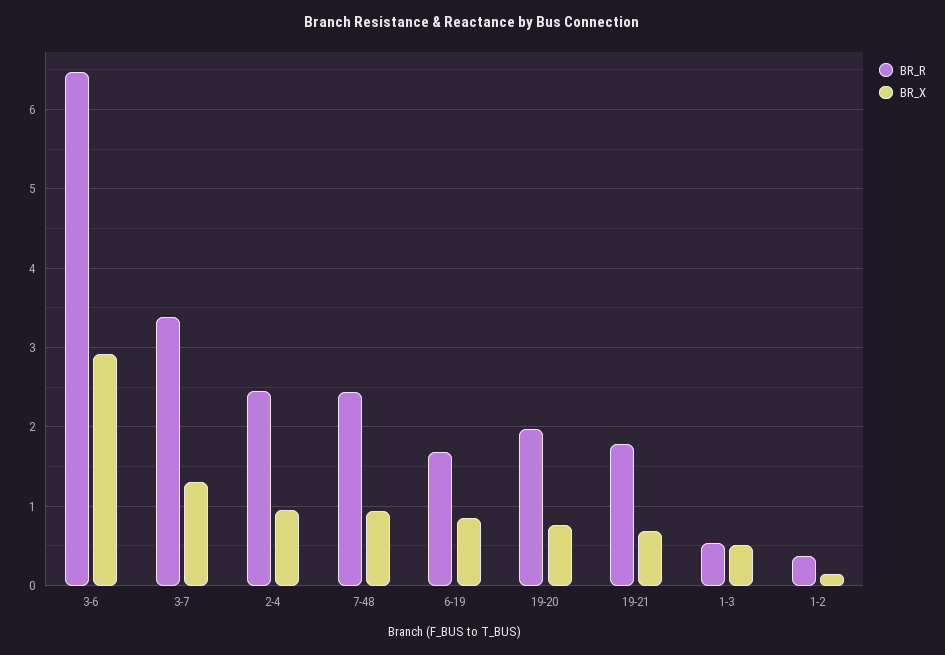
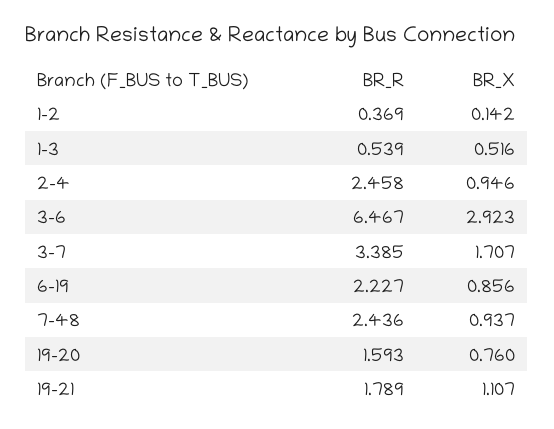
BR_X, 3-7: 1.3 -> 1.707
BR_R, 6-19: 1.7 -> 2.227
BR_R, 19-20: 2 -> 1.593
BR_X, 19-21: 0.7 -> 1.107

